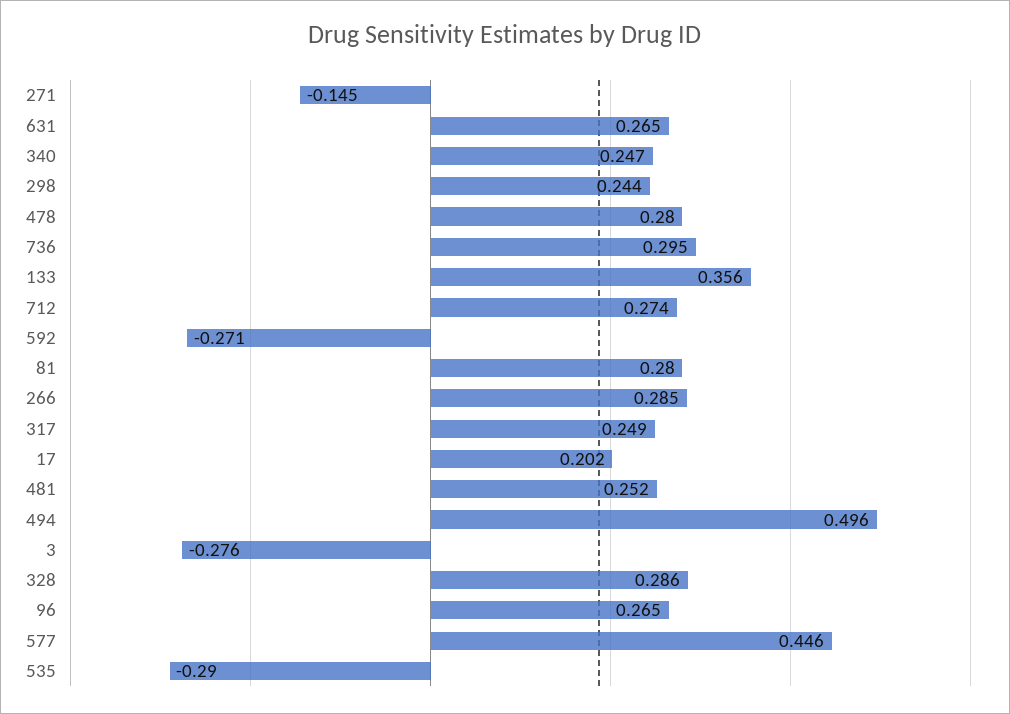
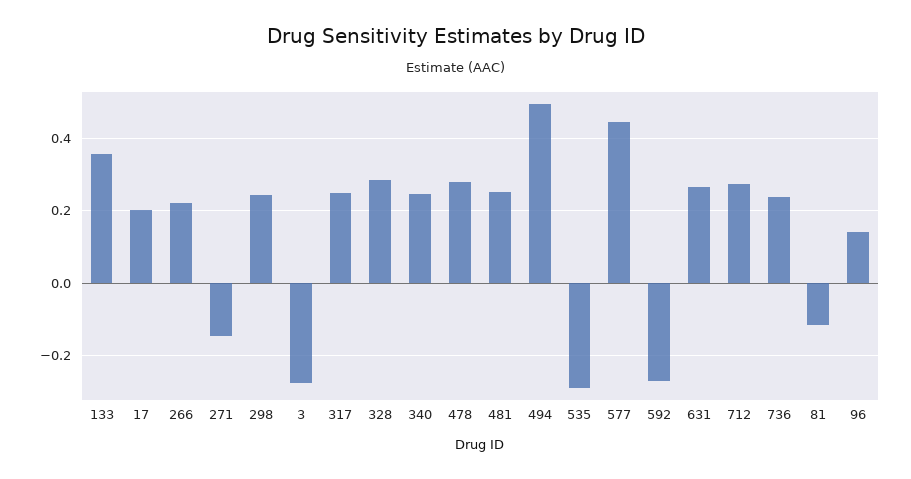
736: 0.295 -> 0.24
81: 0.28 -> -0.12
266: 0.285 -> 0.22
96: 0.265 -> 0.14

